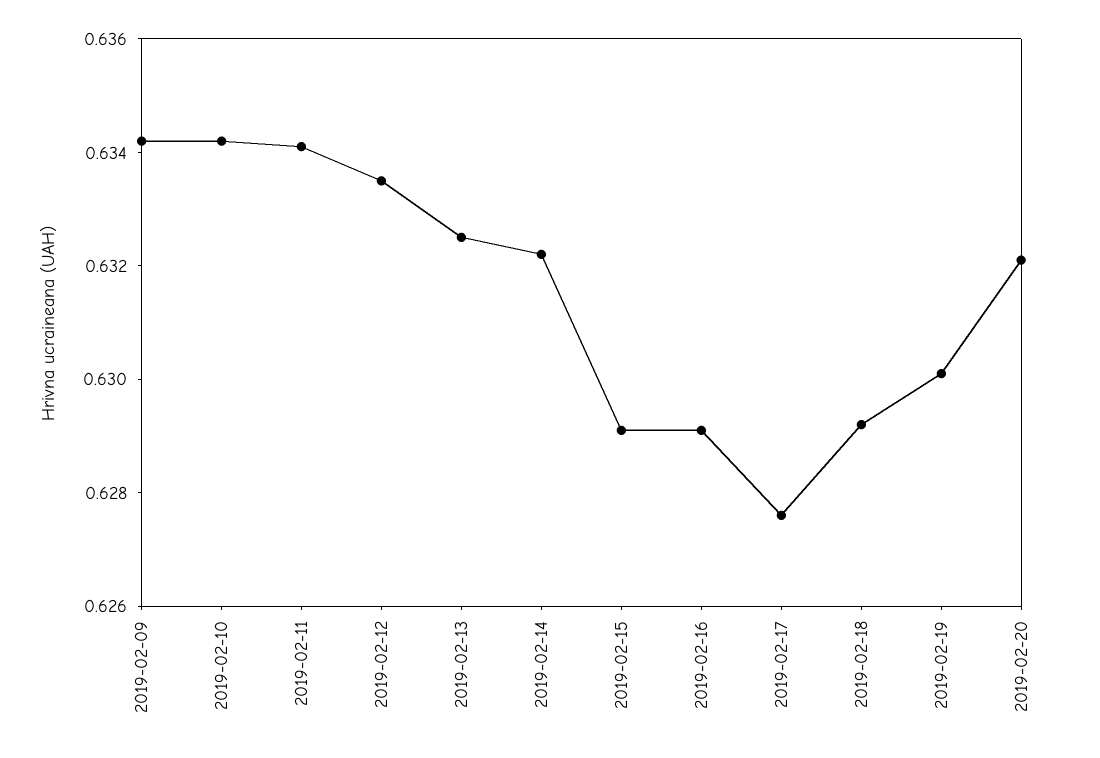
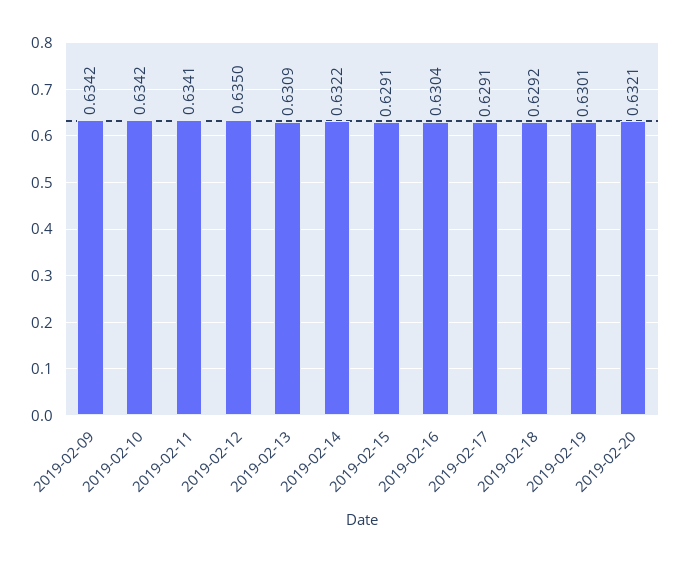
2019-02-12: 0.6335 -> 0.635
2019-02-13: 0.6325 -> 0.6309
2019-02-16: 0.629 -> 0.6304
2019-02-17: 0.6275 -> 0.6291

